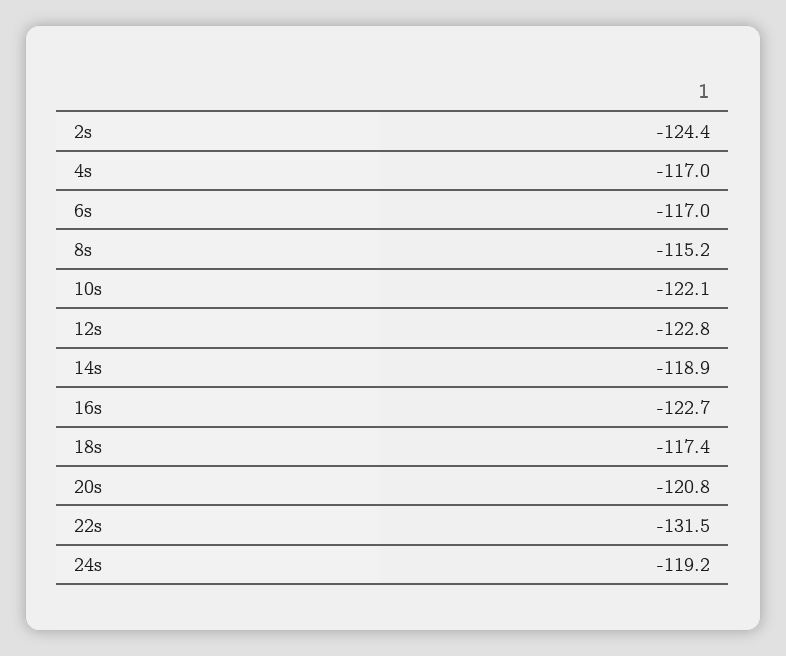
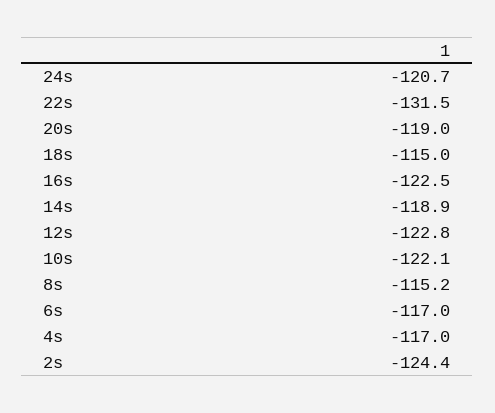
16s: -122.7 -> -122.5
18s: -117.4 -> -115
20s: -120.8 -> -119
24s: -119.2 -> -120.7

